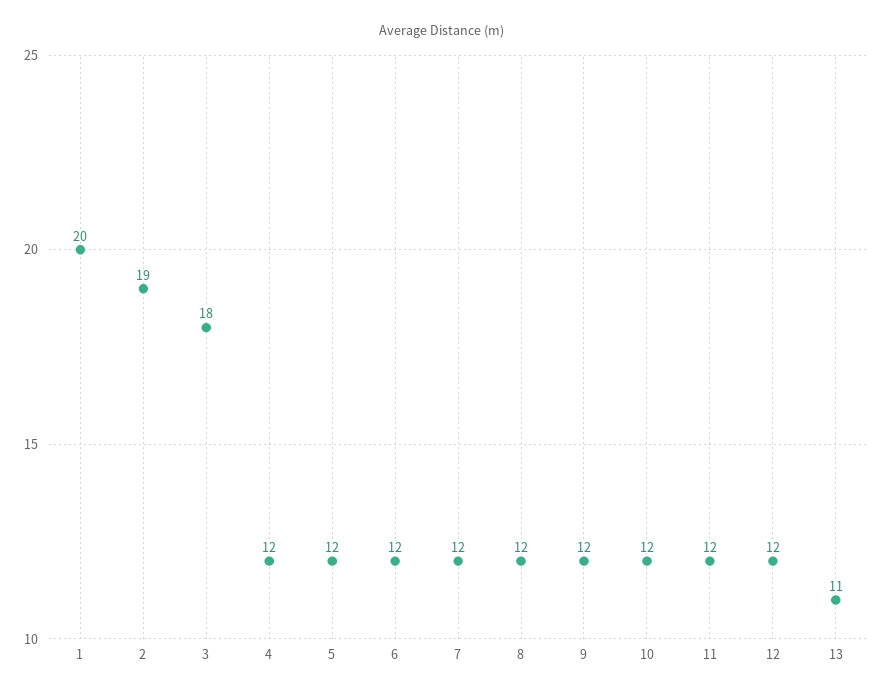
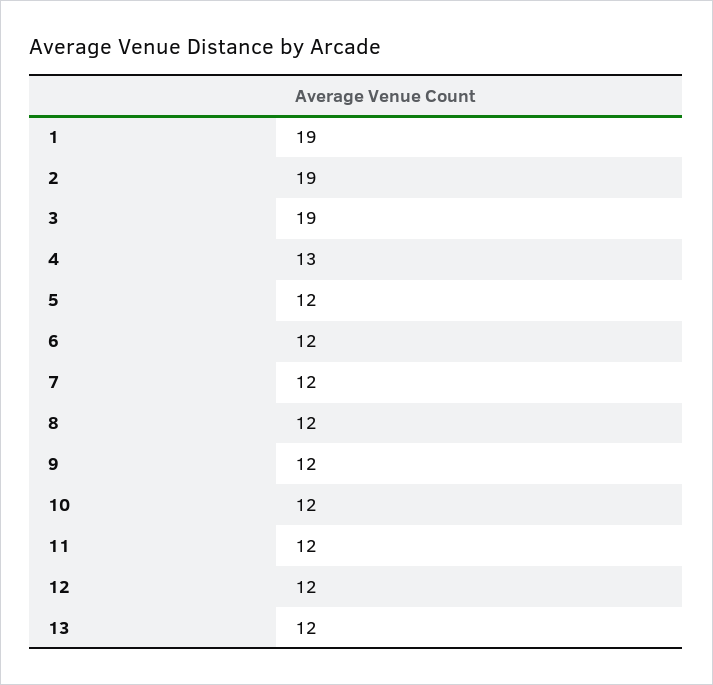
1: 20 -> 19
3: 18 -> 19
4: 12 -> 13
13: 11 -> 12

